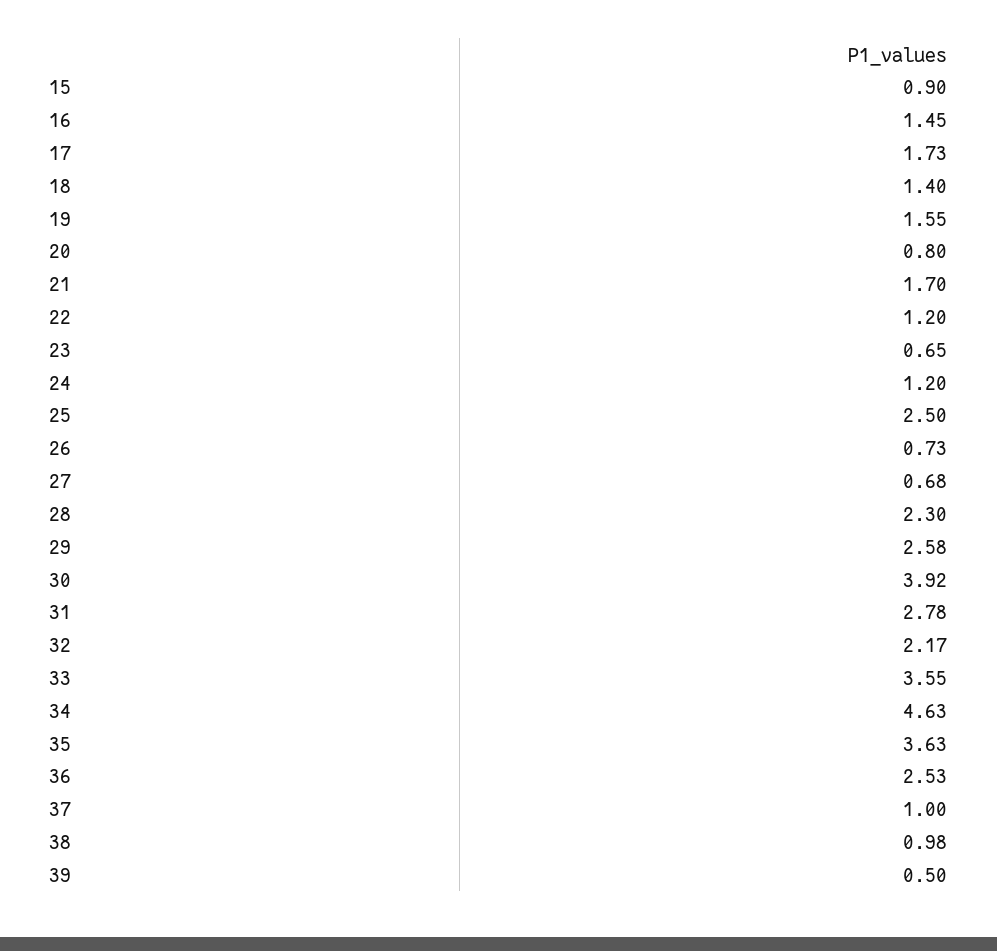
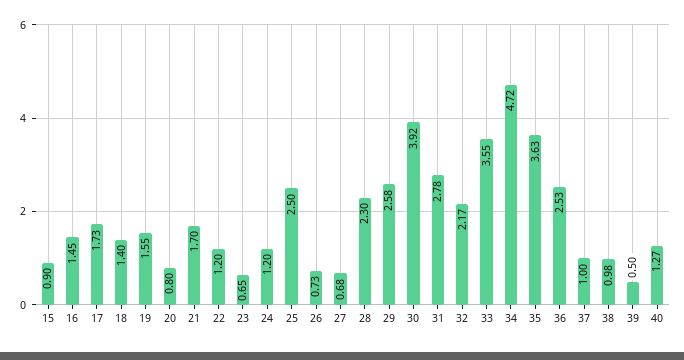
34: 4.63 -> 4.72
40: none -> 1.27

